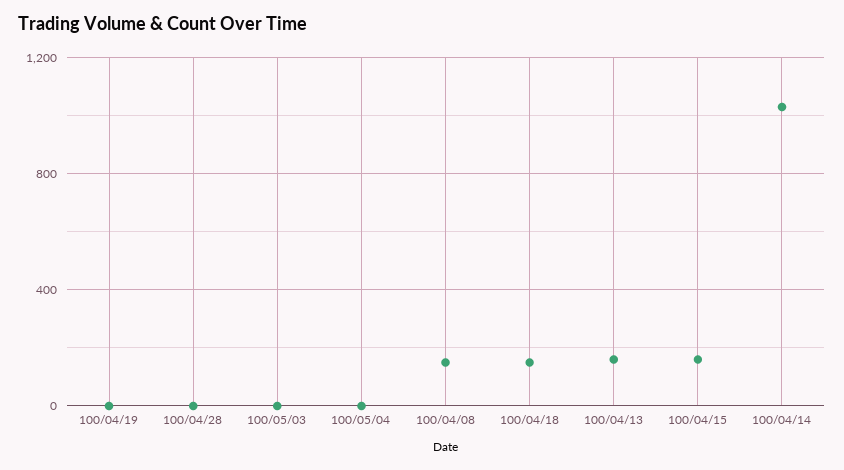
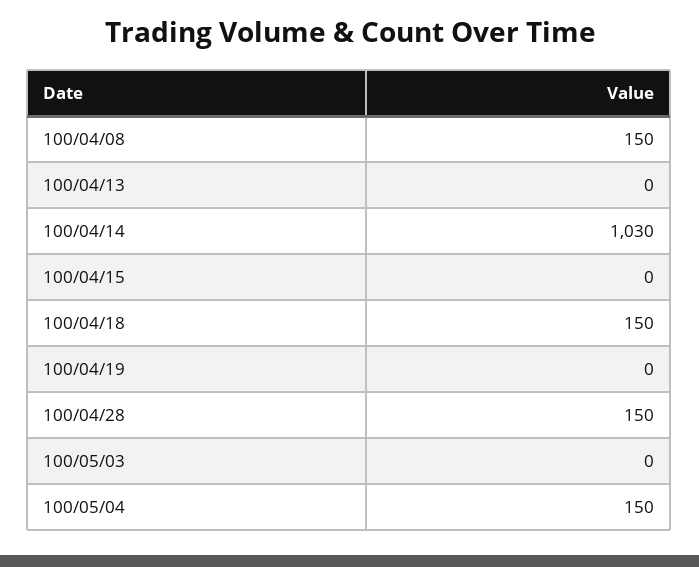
100/04/28: 0 -> 150
100/05/04: 0 -> 150
100/04/13: 150 -> 0
100/04/15: 150 -> 0

